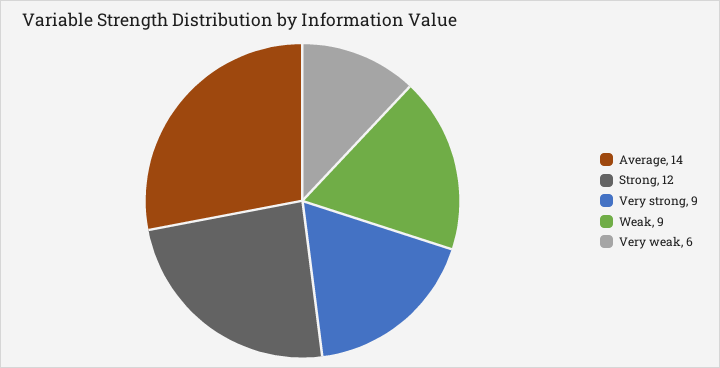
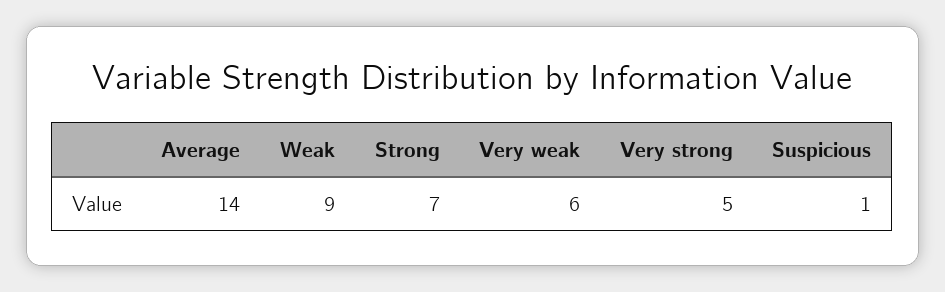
Strong: 12 -> 7
Very strong: 9 -> 5
Suspicious: none -> 1

